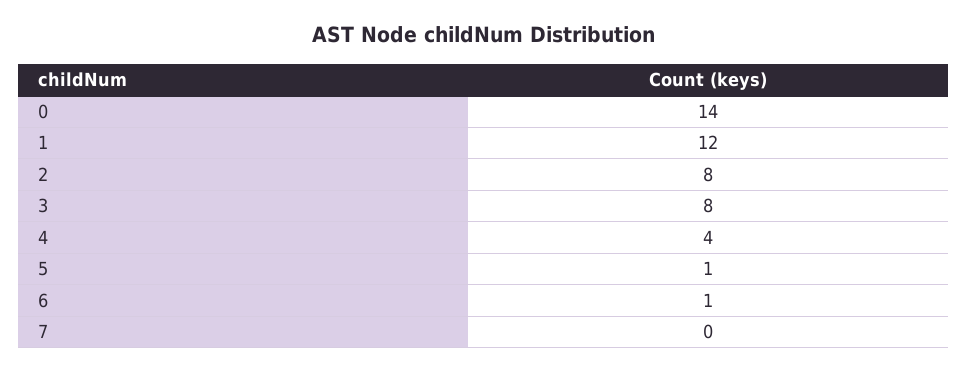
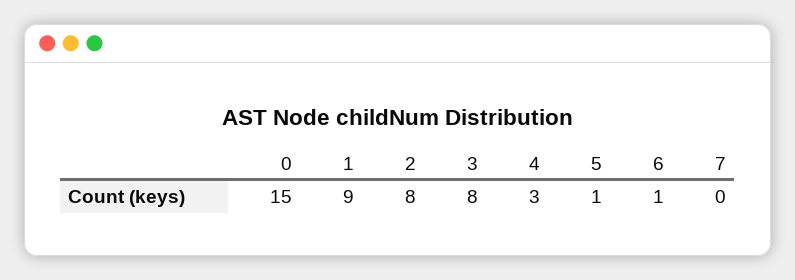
0: 14 -> 15
1: 12 -> 9
4: 4 -> 3

